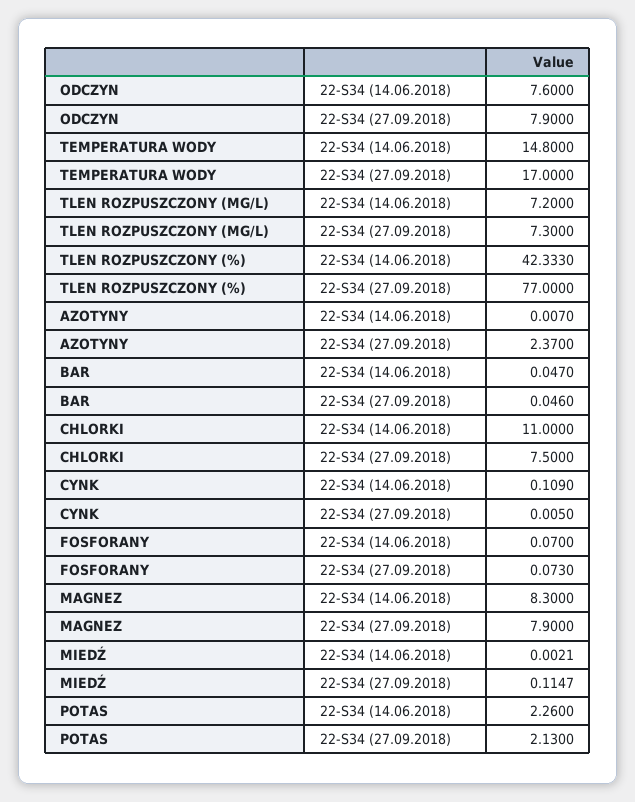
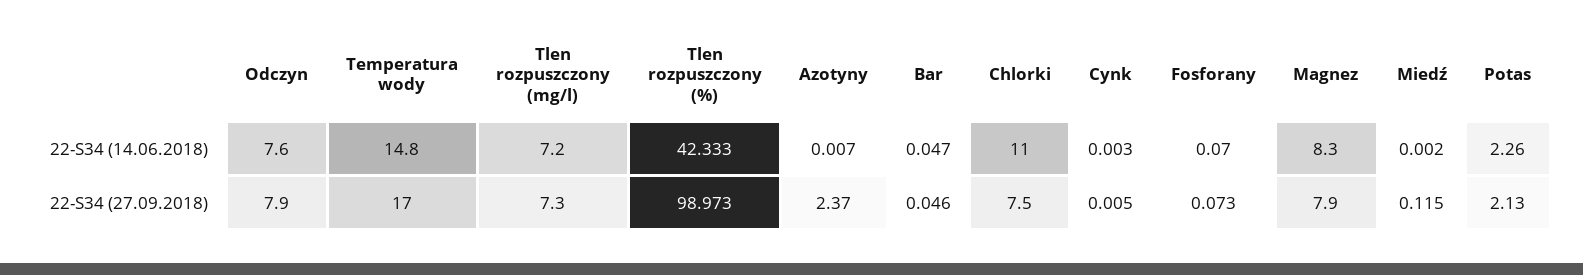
TLEN ROZPUSZCZONY (%), 22-S34 (27.09.2018): 77 -> 98.973
CYNK, 22-S34 (14.06.2018): 0.109 -> 0.003

